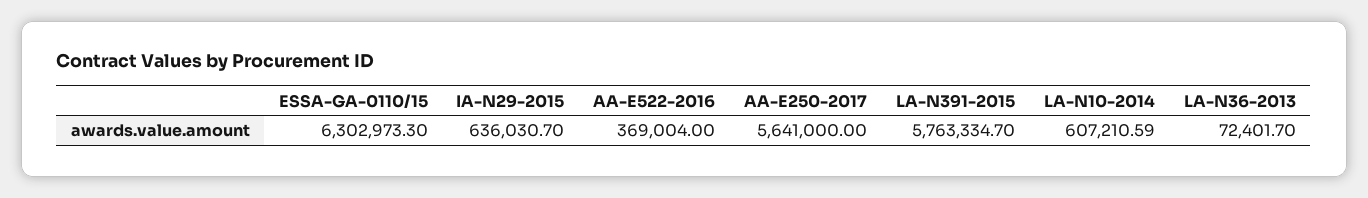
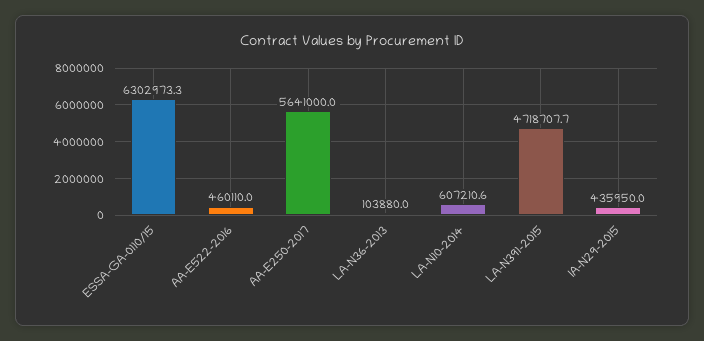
IA-N29-2015: 636030.7 -> 435950
AA-E522-2016: 369004 -> 460110
LA-N391-2015: 5763334.7 -> 4718707.7
LA-N36-2013: 72401.7 -> 103880

